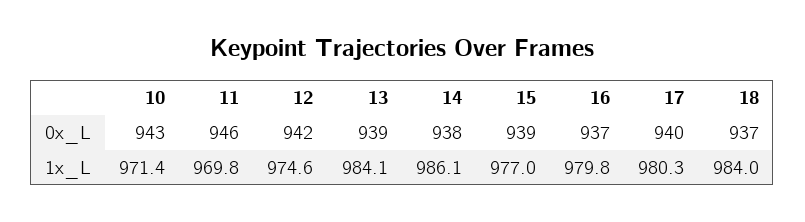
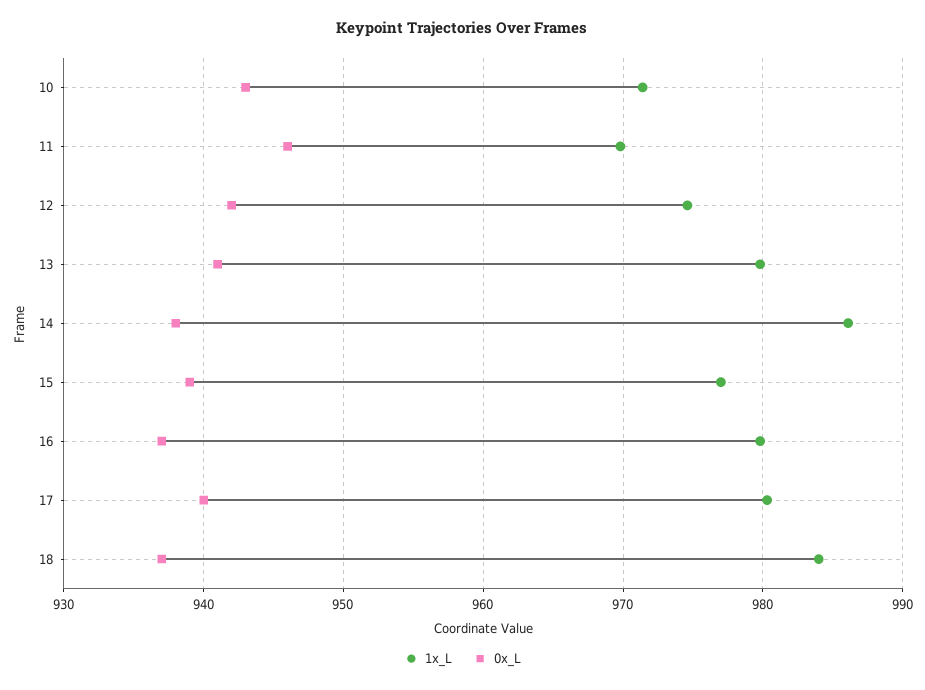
0x_L, 13: 939 -> 941
1x_L, 13: 984.1 -> 980

